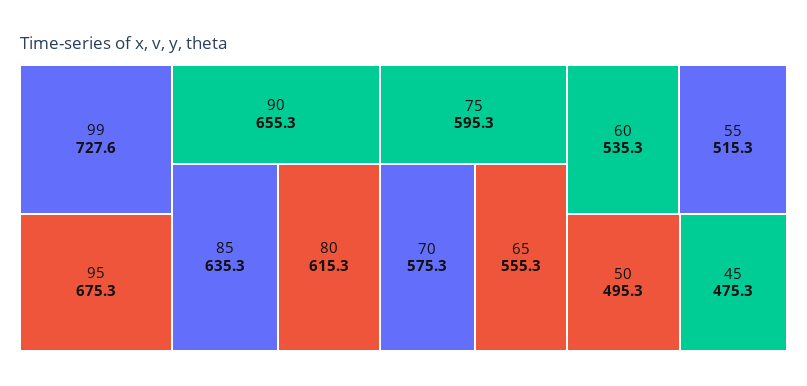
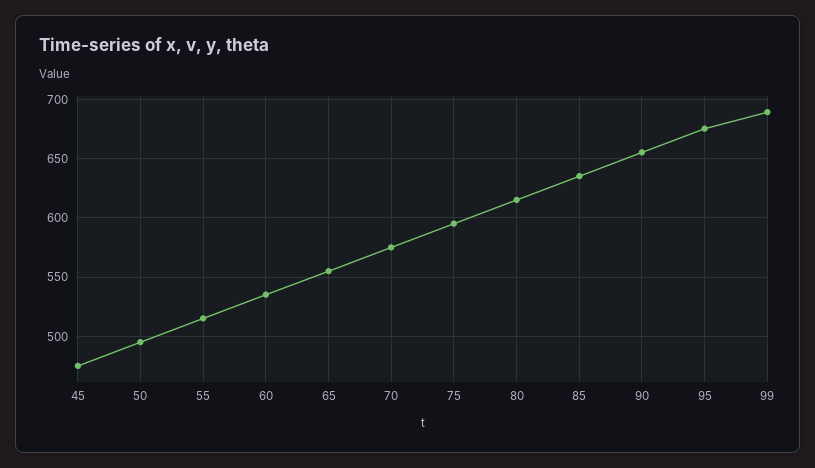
99: 727.6 -> 690

